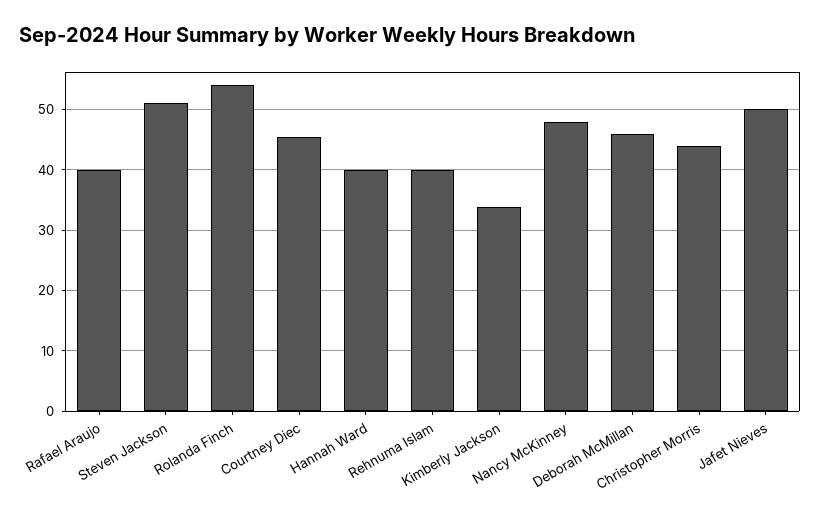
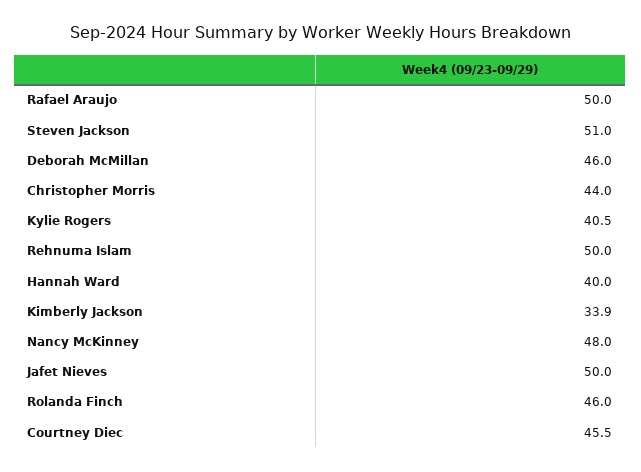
Rafael Araujo: 40 -> 50
Rolanda Finch: 54 -> 46
Rehnuma Islam: 40 -> 50
Kylie Rogers: none -> 40.5

